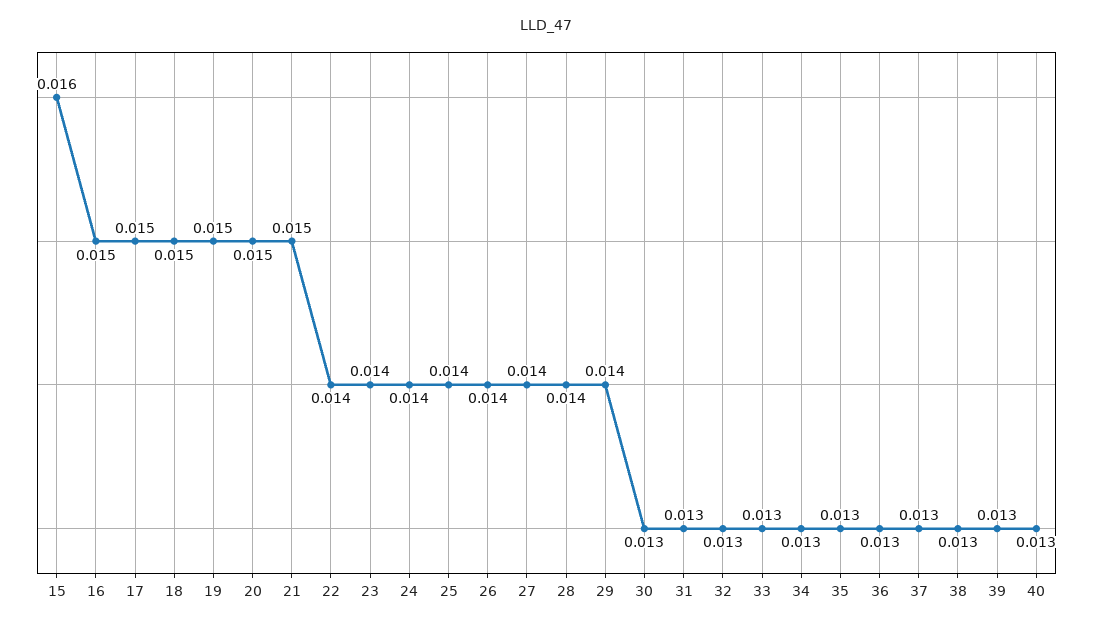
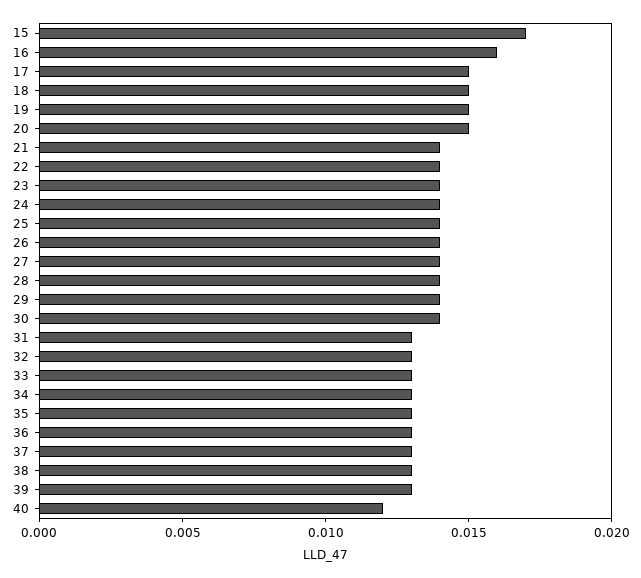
15: 0.016 -> 0.017
16: 0.015 -> 0.016
21: 0.015 -> 0.014
30: 0.013 -> 0.014
40: 0.013 -> 0.012

